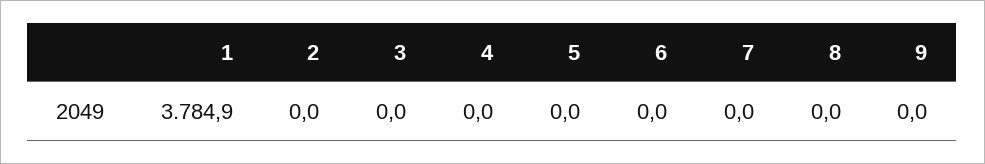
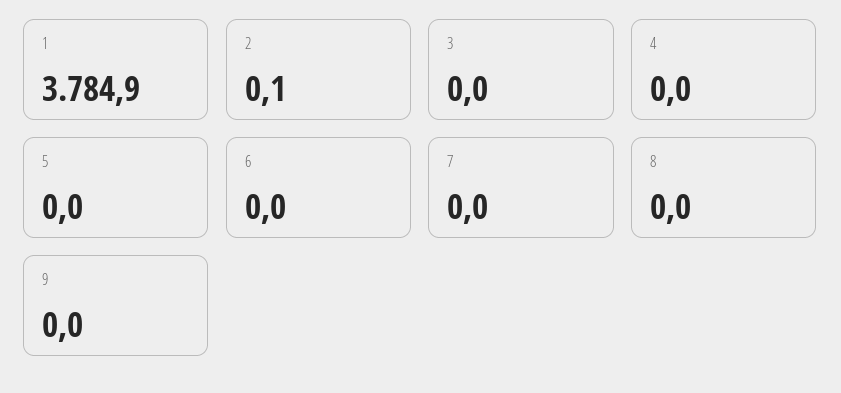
2: 0 -> 0.1

